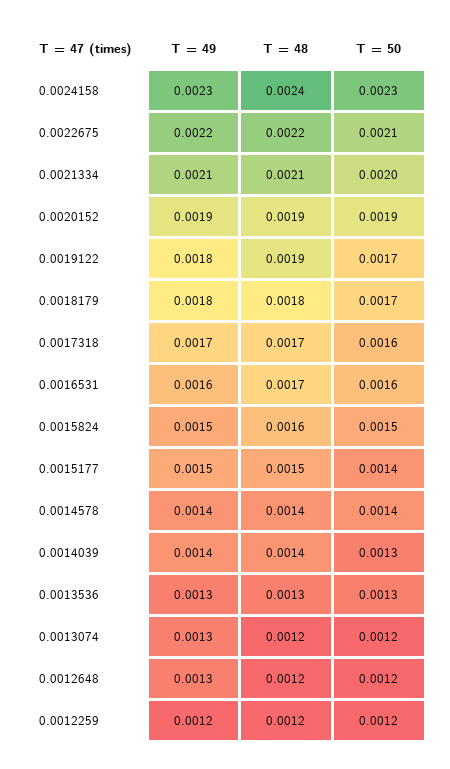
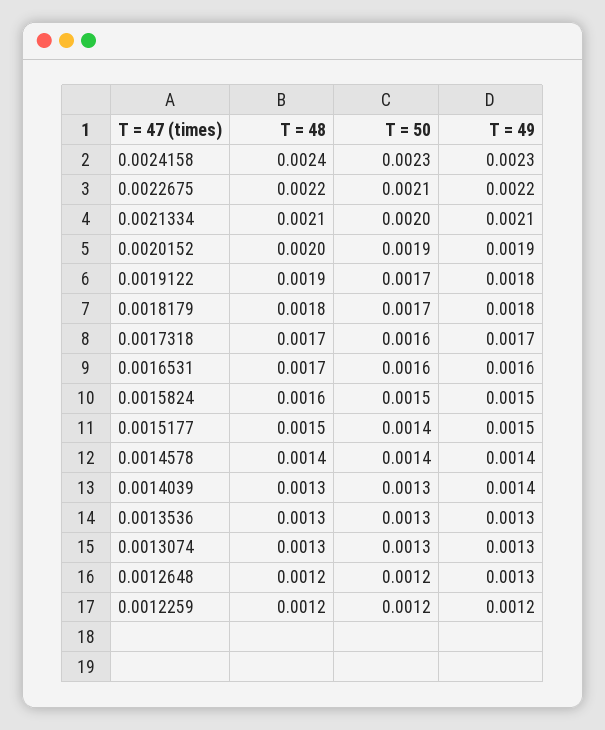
T = 48, 0.0020152: 0.0019 -> 0.002
T = 48, 0.0014039: 0.0014 -> 0.0013
T = 48, 0.0013074: 0.0012 -> 0.0013
T = 50, 0.0013074: 0.0012 -> 0.0013

